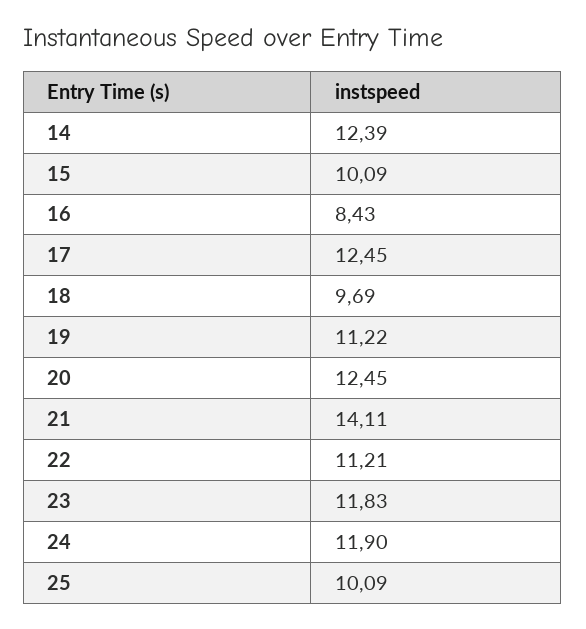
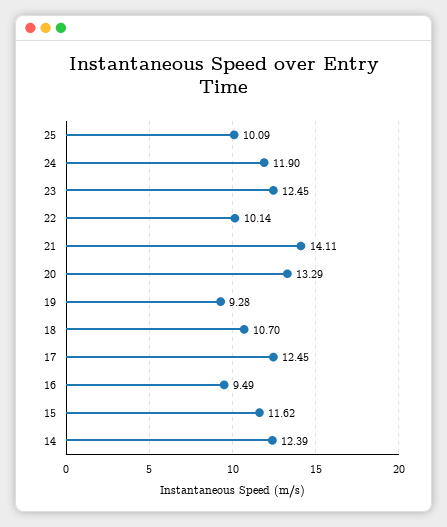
15: 10.09 -> 11.62
16: 8.43 -> 9.49
18: 9.69 -> 10.7
19: 11.22 -> 9.28
20: 12.45 -> 13.29
22: 11.21 -> 10.14
23: 11.83 -> 12.45

